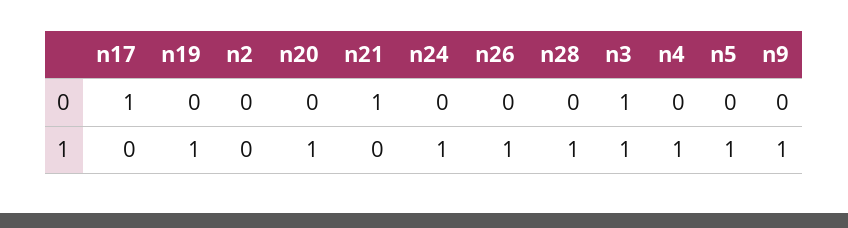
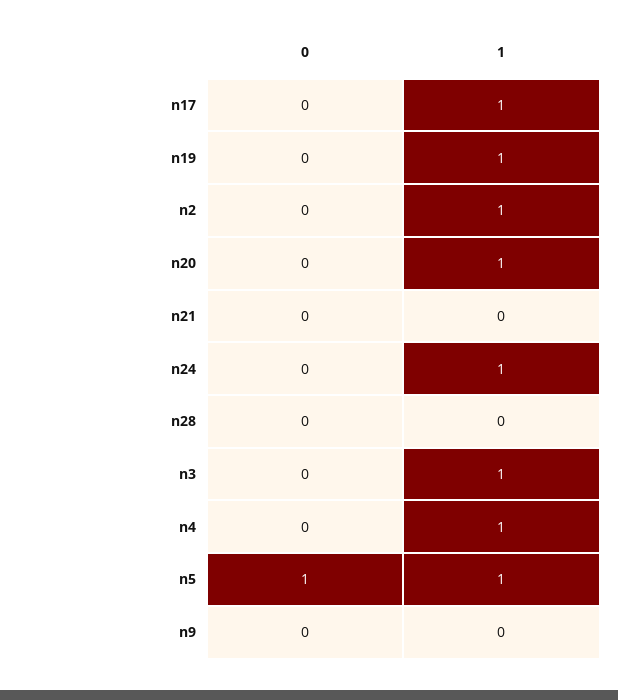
n17, 0: 1 -> 0
n21, 0: 1 -> 0
n26, 0: 0 -> none
n3, 0: 1 -> 0
n5, 0: 0 -> 1
n17, 1: 0 -> 1
n2, 1: 0 -> 1
n26, 1: 1 -> none
n28, 1: 1 -> 0
n9, 1: 1 -> 0

